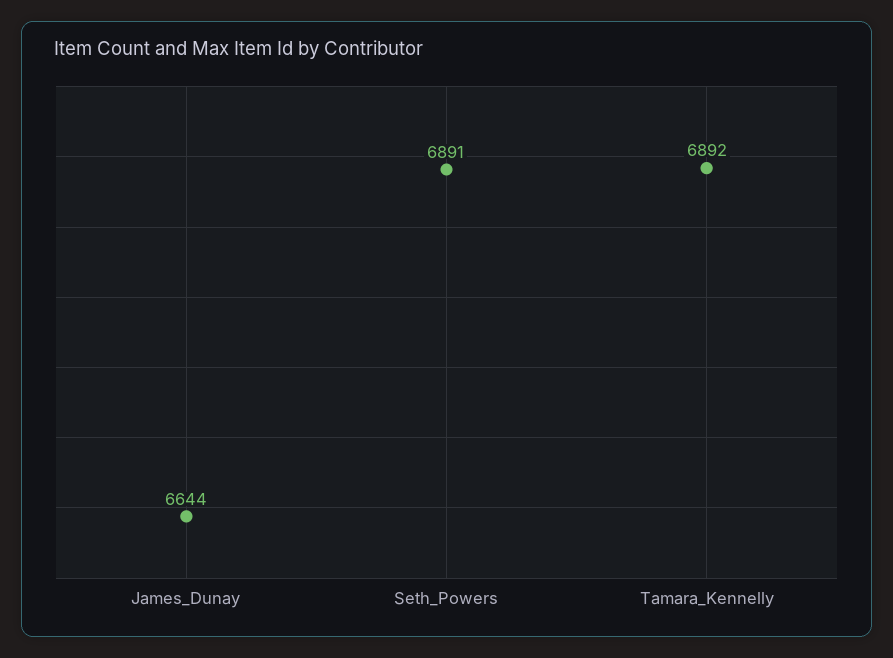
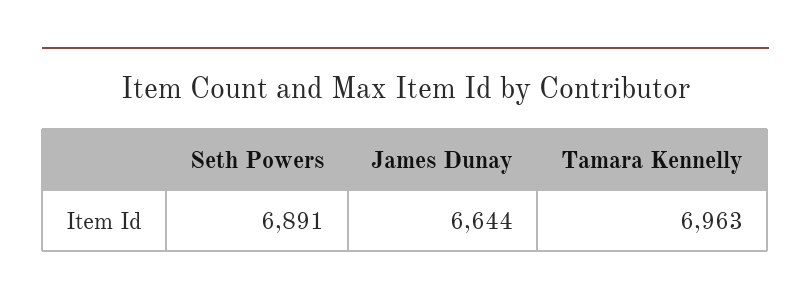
Tamara_Kennelly: 6892 -> 6963

